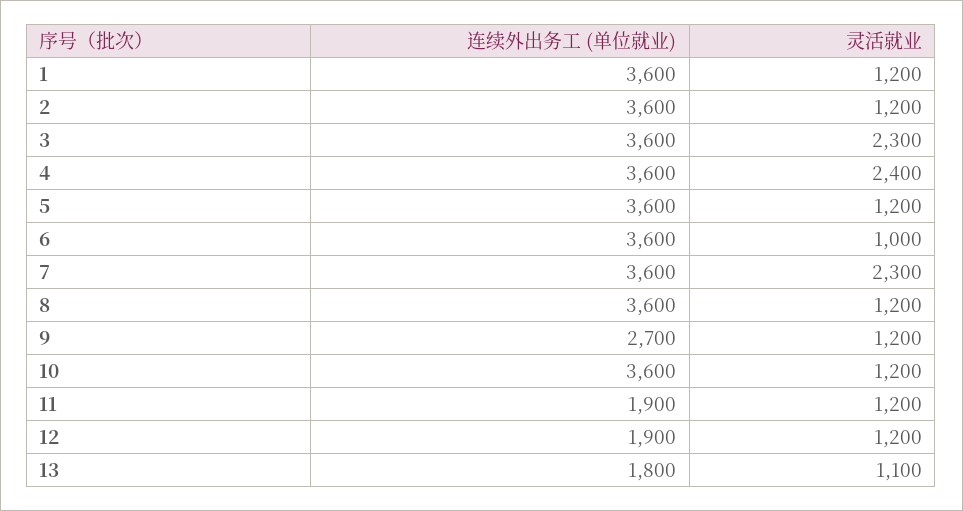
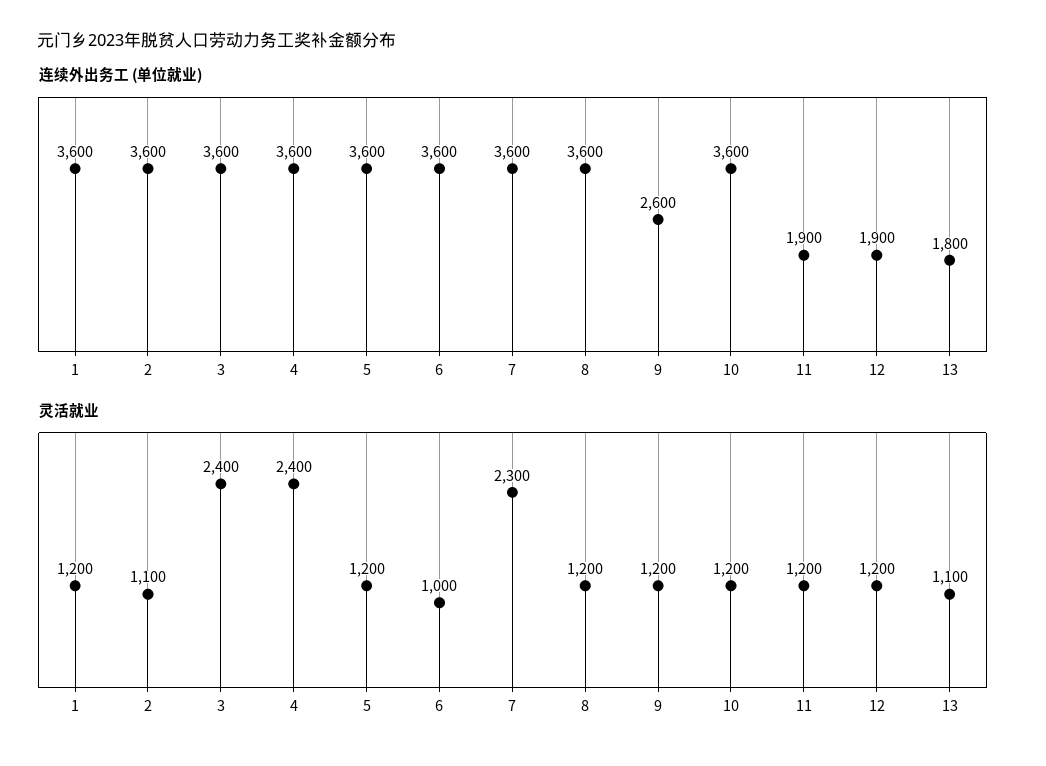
灵活就业, 2: 1200 -> 1100
灵活就业, 3: 2300 -> 2400
连续外出务工 (单位就业), 9: 2700 -> 2600

